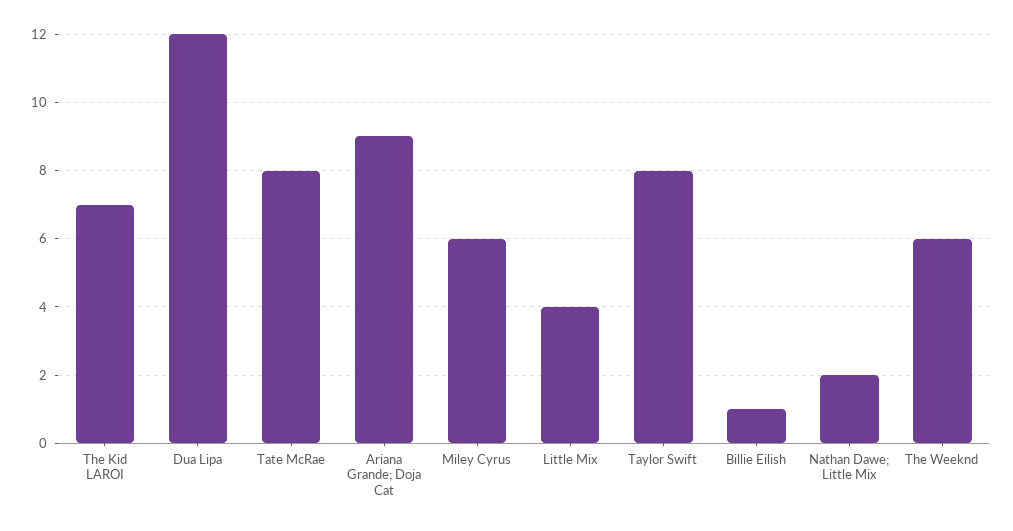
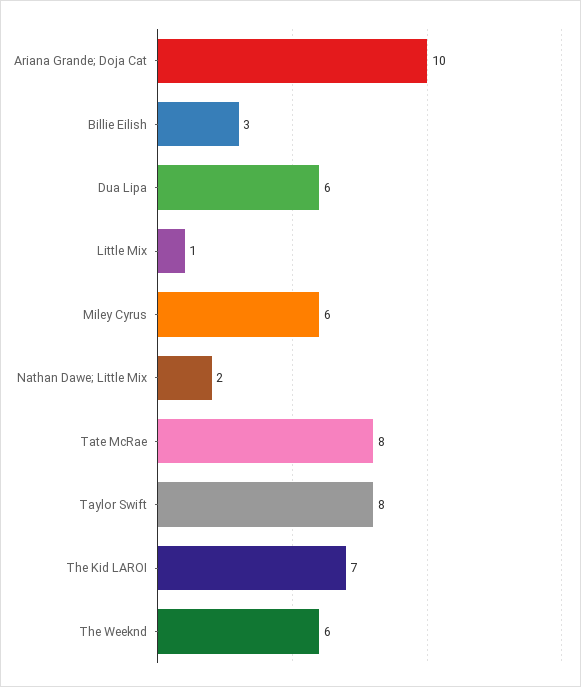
Dua Lipa: 12 -> 6
Ariana Grande; Doja Cat: 9 -> 10
Little Mix: 4 -> 1
Billie Eilish: 1 -> 3

